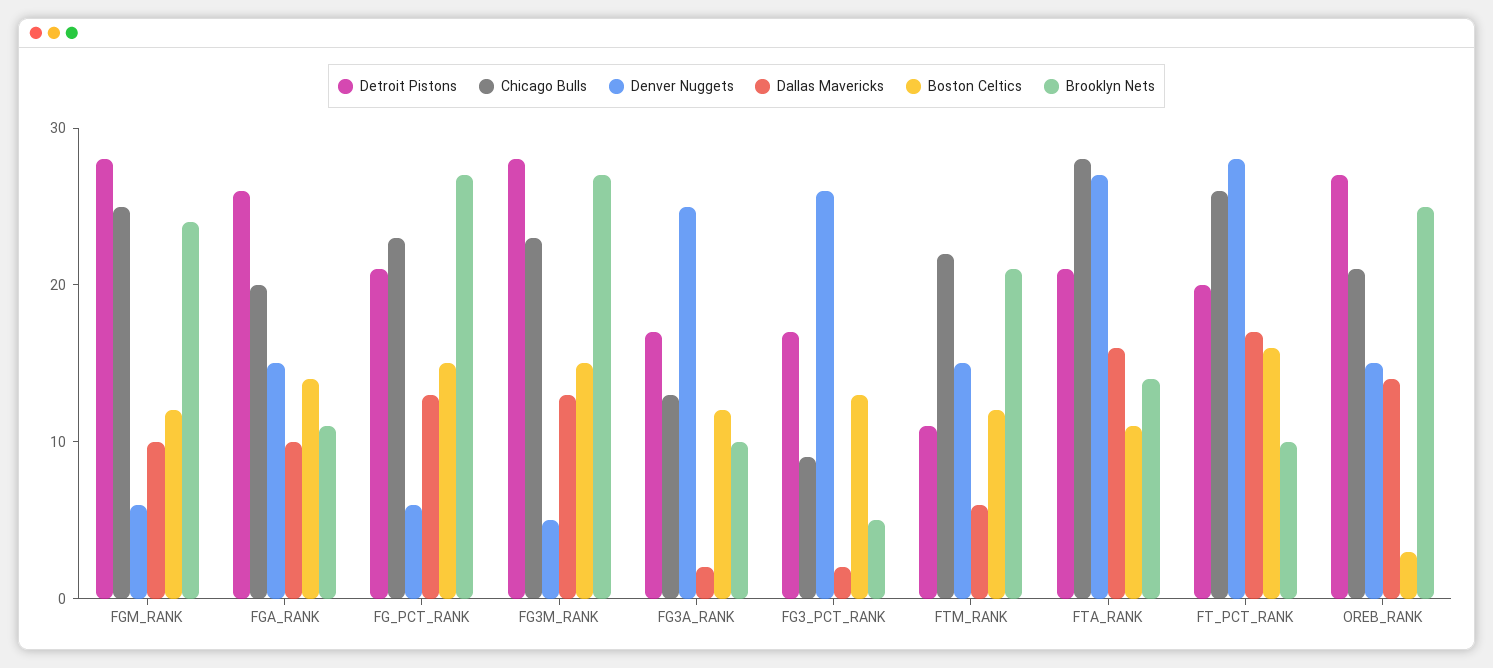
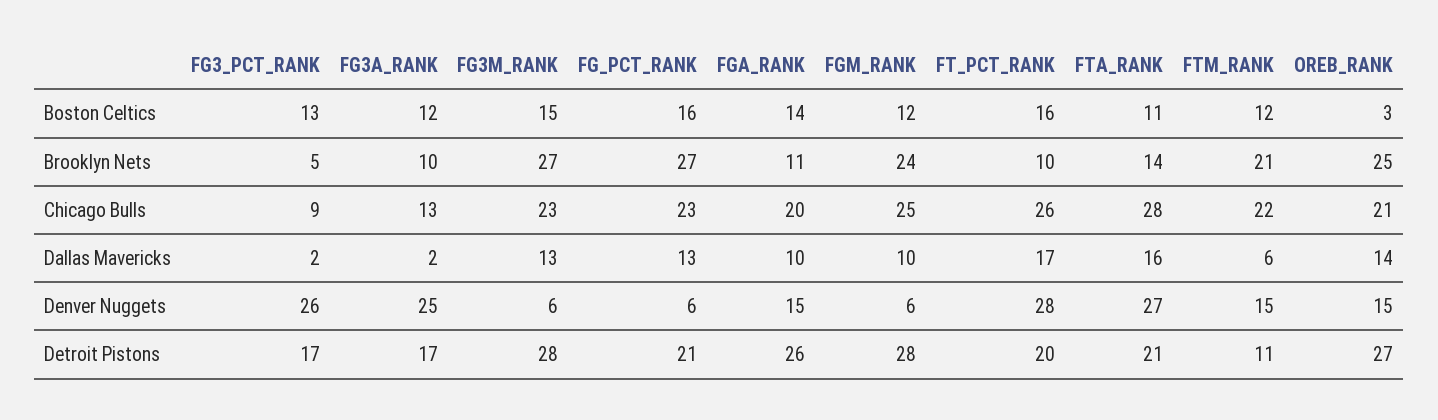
Boston Celtics, FG_PCT_RANK: 15 -> 16
Denver Nuggets, FG3M_RANK: 5 -> 6

